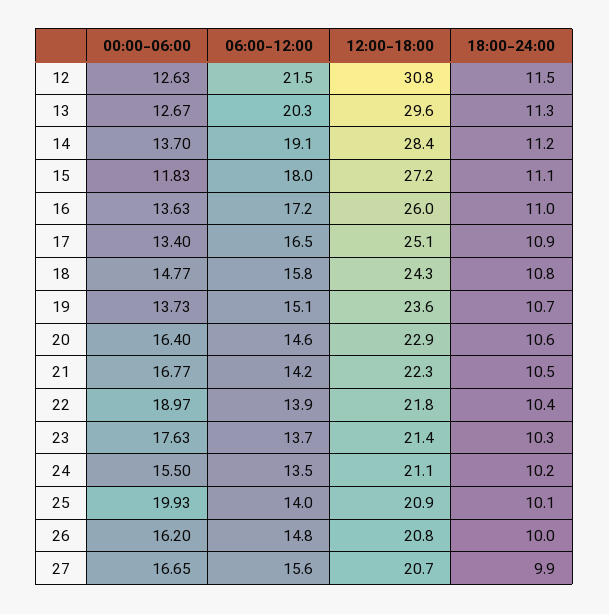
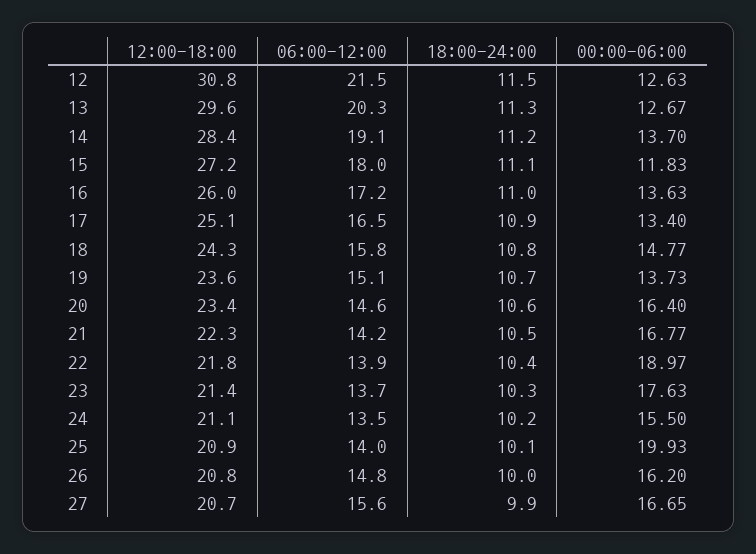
12:00-18:00, 20: 22.9 -> 23.4

